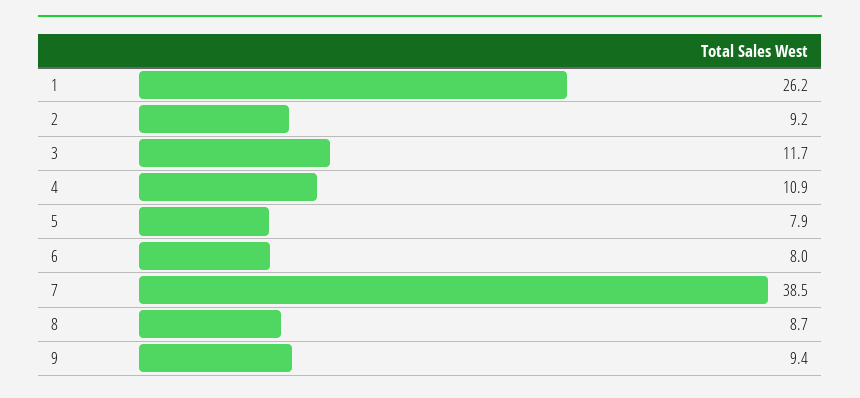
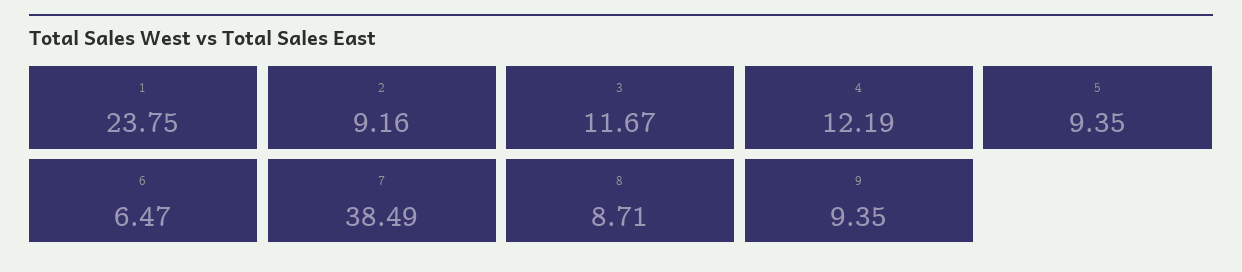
1: 26.2 -> 23.75
4: 10.9 -> 12.19
5: 7.9 -> 9.35
6: 8 -> 6.47

